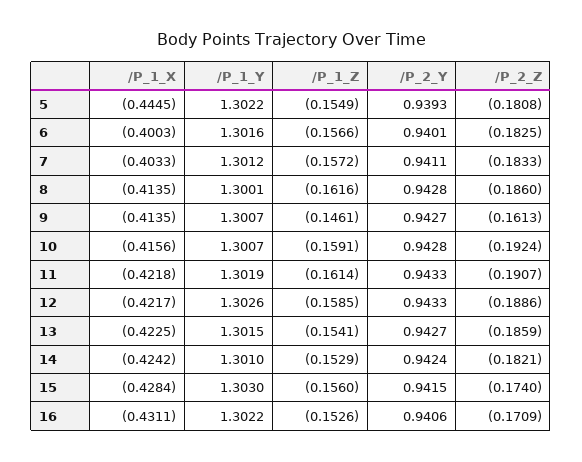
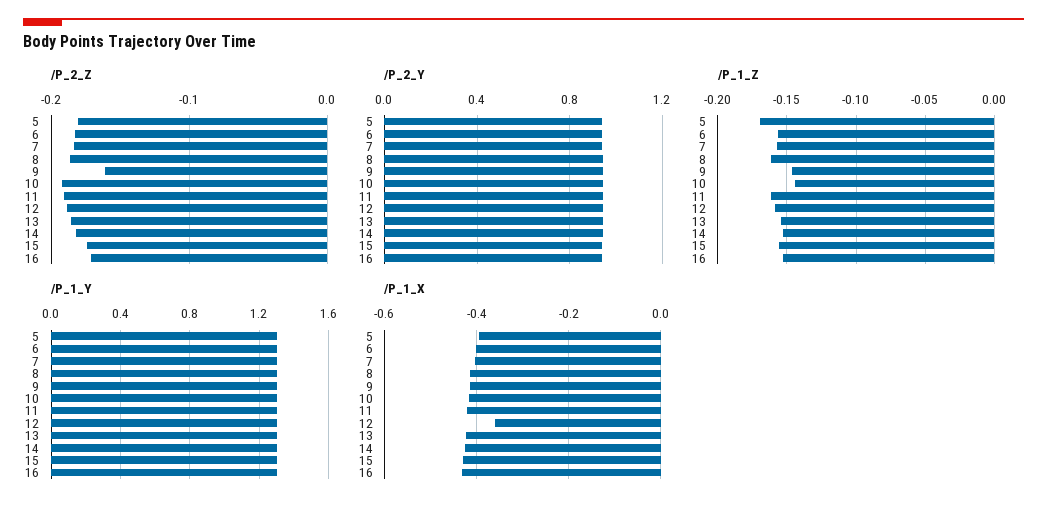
/P_1_X, 5: -0.4445 -> -0.4
/P_1_Z, 5: -0.1549 -> -0.17
/P_1_Z, 10: -0.1591 -> -0.145
/P_1_X, 12: -0.4217 -> -0.36

